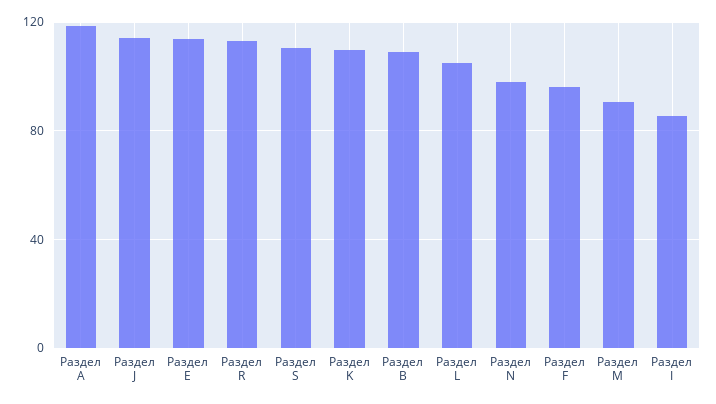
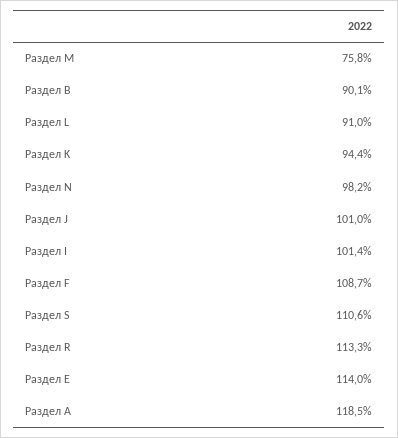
Раздел J: 115 -> 101
Раздел K: 110 -> 94.4
Раздел B: 110 -> 90.1
Раздел L: 105 -> 91
Раздел F: 95 -> 108.7
Раздел M: 90 -> 75.8
Раздел I: 85 -> 101.4

